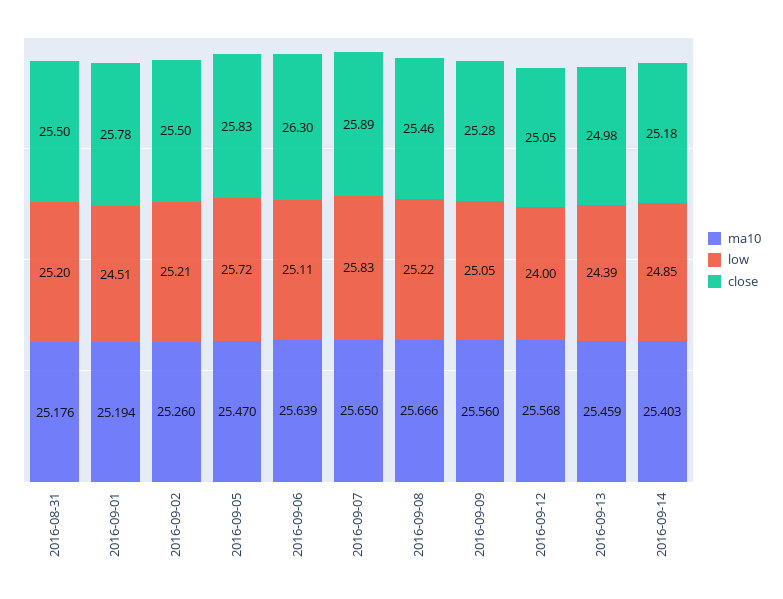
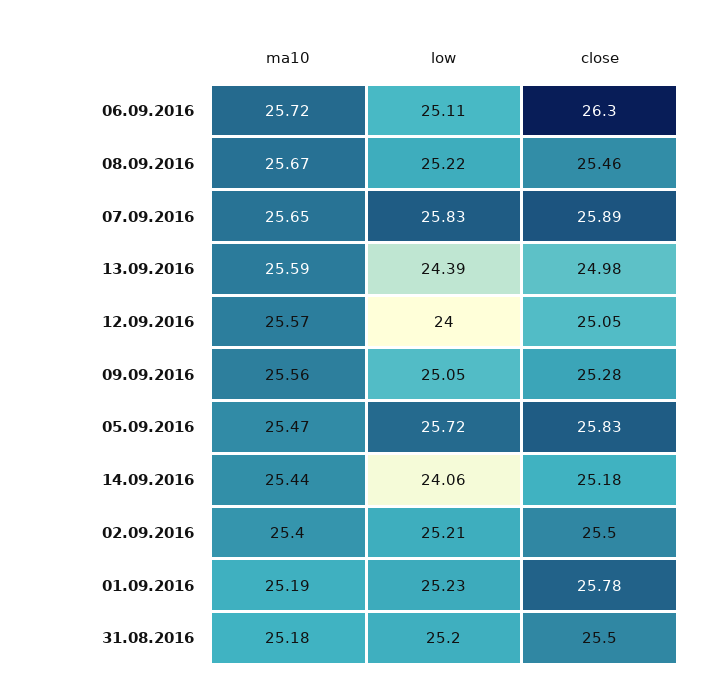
low, 2016-09-01: 24.51 -> 25.23
ma10, 2016-09-02: 25.26 -> 25.4
ma10, 2016-09-06: 25.639 -> 25.72
ma10, 2016-09-13: 25.459 -> 25.59
ma10, 2016-09-14: 25.403 -> 25.44
low, 2016-09-14: 24.85 -> 24.06

